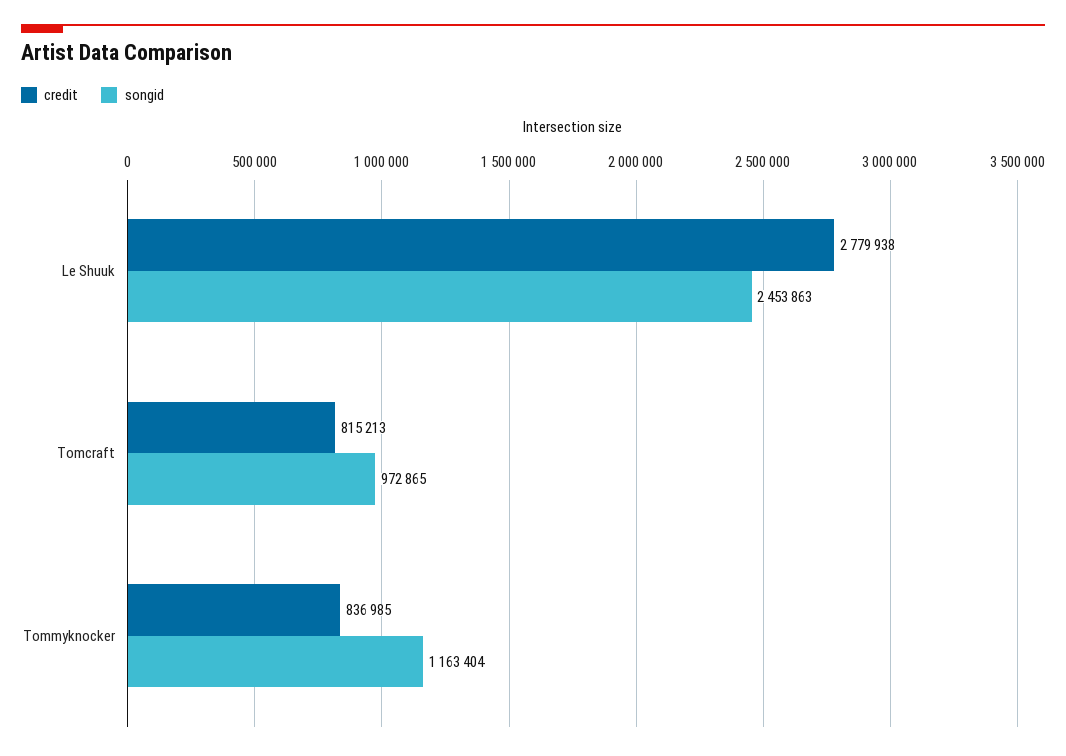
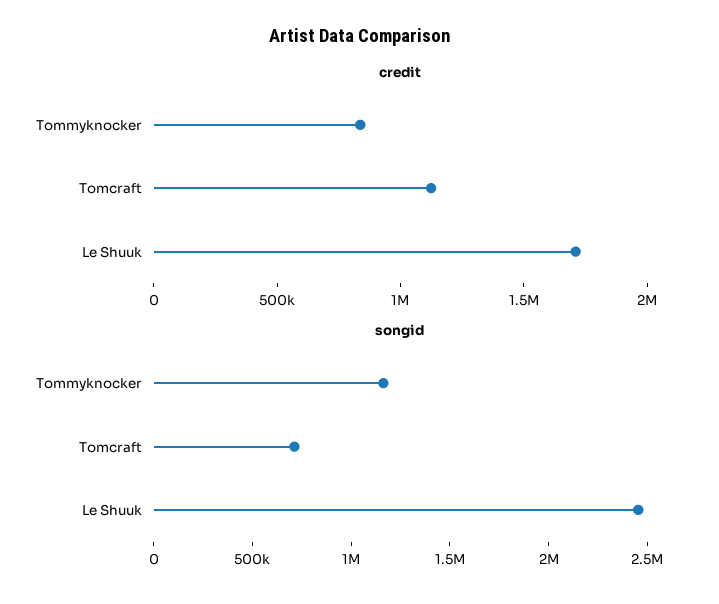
credit, Le Shuuk: 2779938 -> 1700000
credit, Tomcraft: 815213 -> 1100000
songid, Tomcraft: 972865 -> 700000

